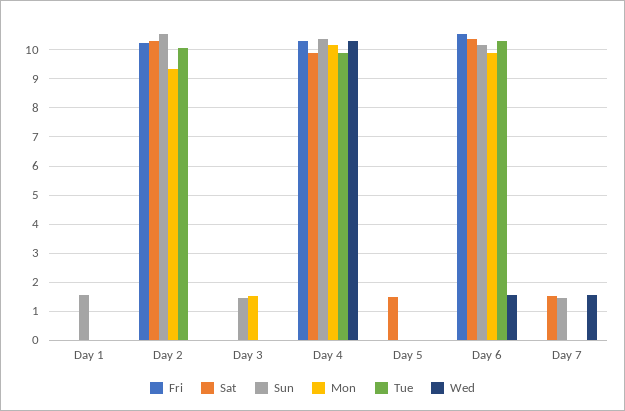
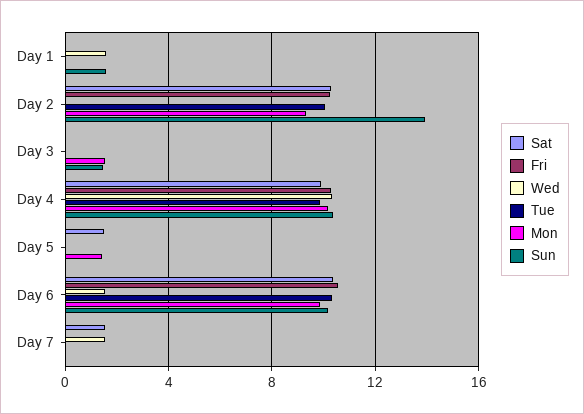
Wed, Day 1: 0 -> 1.5
Sun, Day 2: 10.5 -> 14
Mon, Day 5: 0 -> 1.5
Sun, Day 7: 1.5 -> 0

